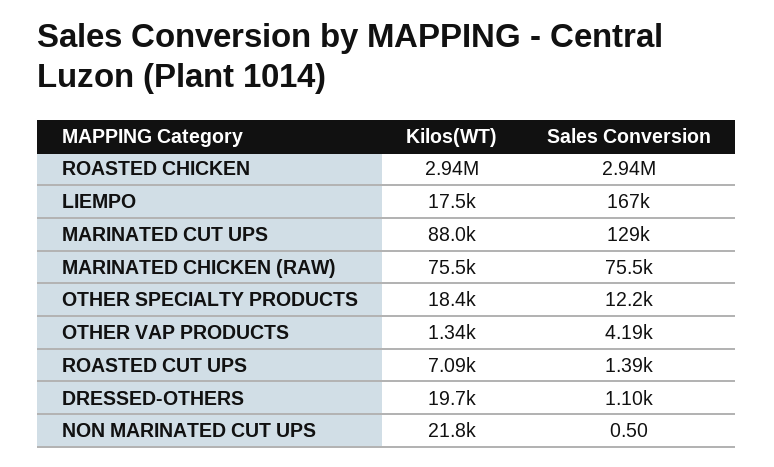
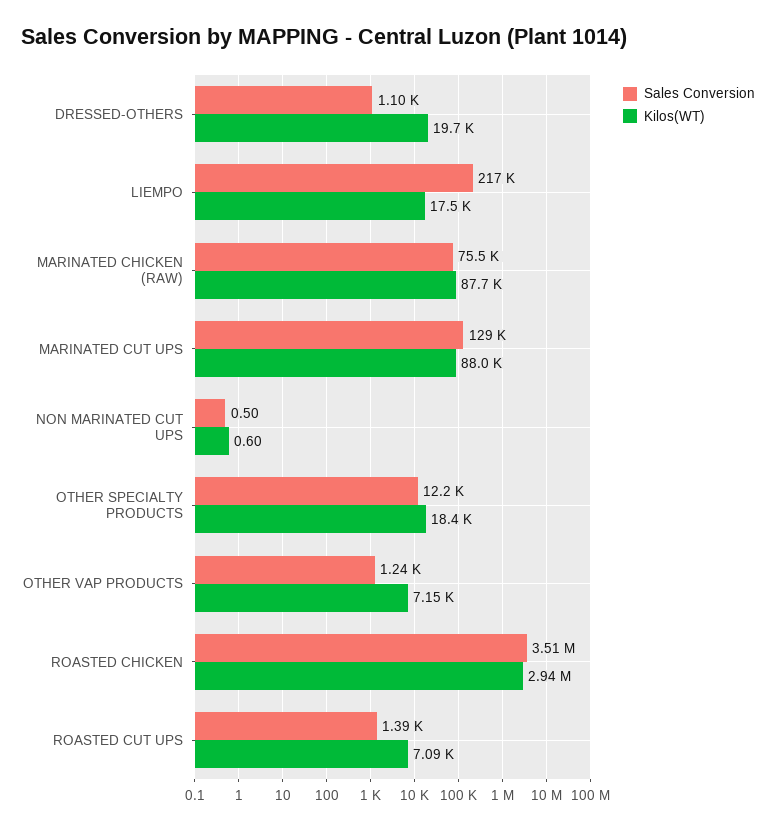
Sales Conversion, ROASTED CHICKEN: 2940000 -> 3510000
Sales Conversion, LIEMPO: 167000 -> 217000
Kilos(WT), MARINATED CHICKEN (RAW): 75500 -> 87700
Kilos(WT), OTHER VAP PRODUCTS: 1340 -> 7150
Sales Conversion, OTHER VAP PRODUCTS: 4190 -> 1240
Kilos(WT), NON MARINATED CUT UPS: 21800 -> 0.6

